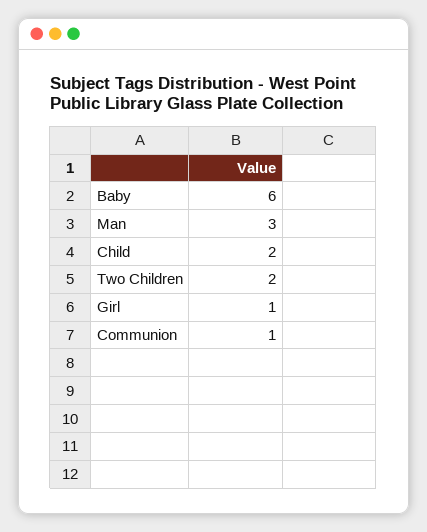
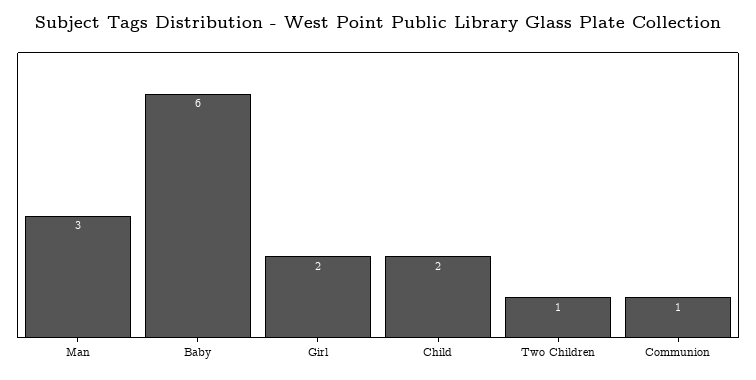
Two Children: 2 -> 1
Girl: 1 -> 2

